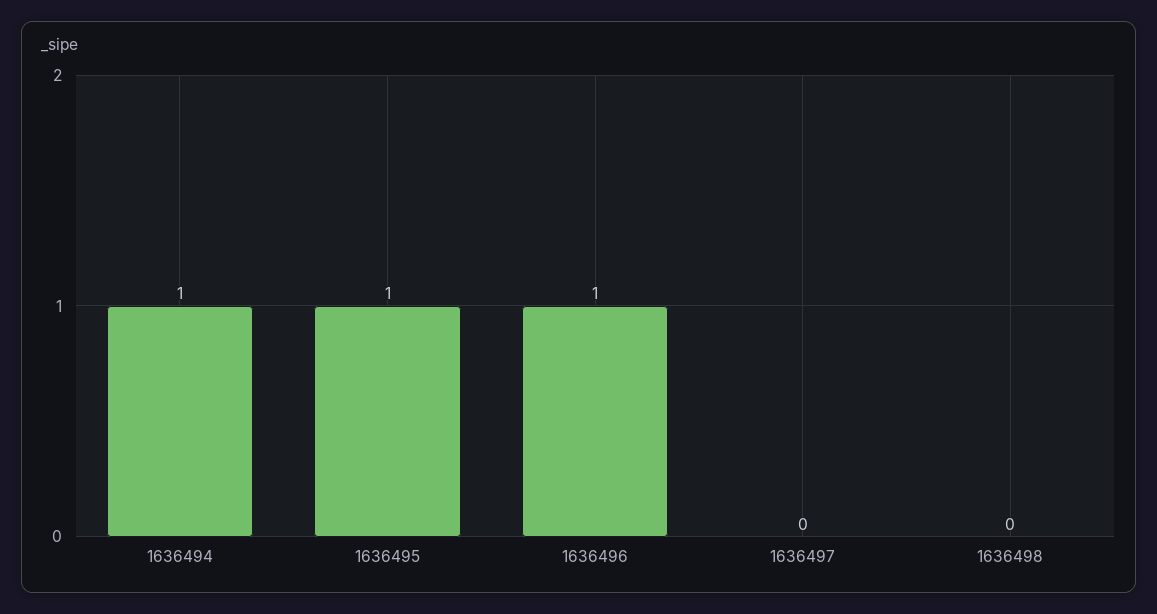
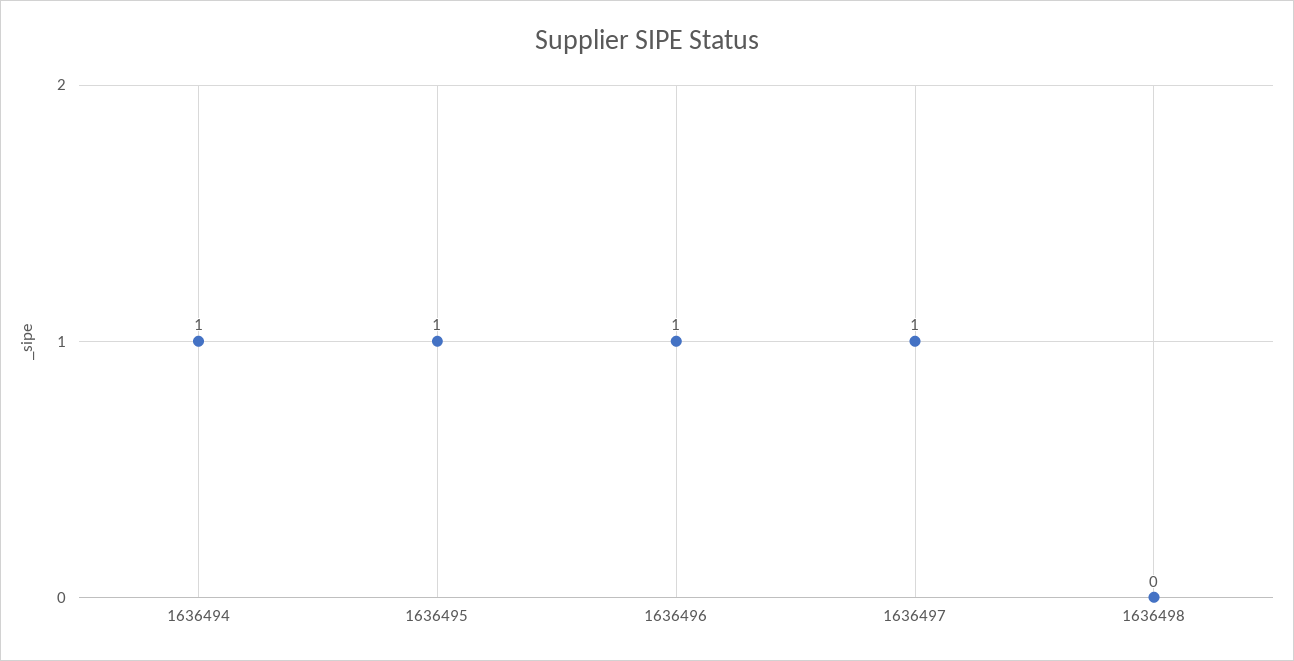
1636497: 0 -> 1

